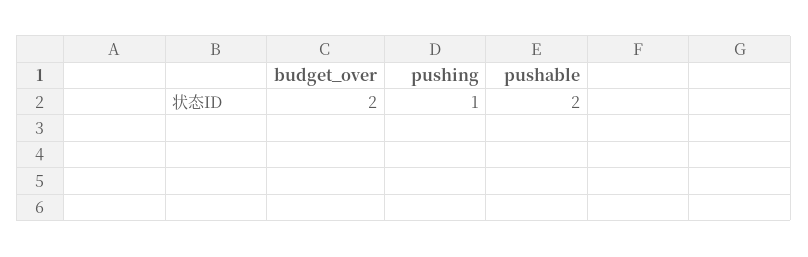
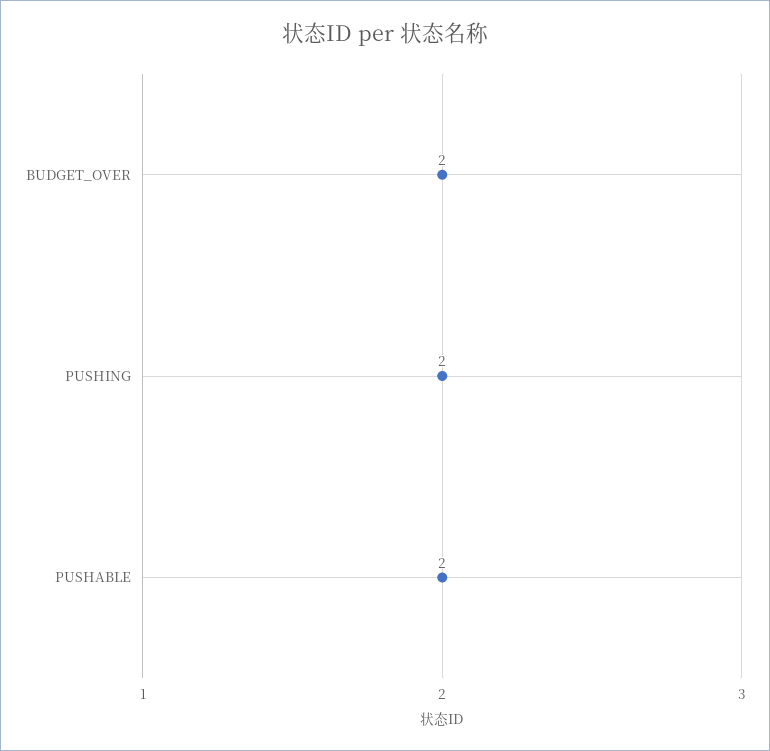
pushing: 1 -> 2

